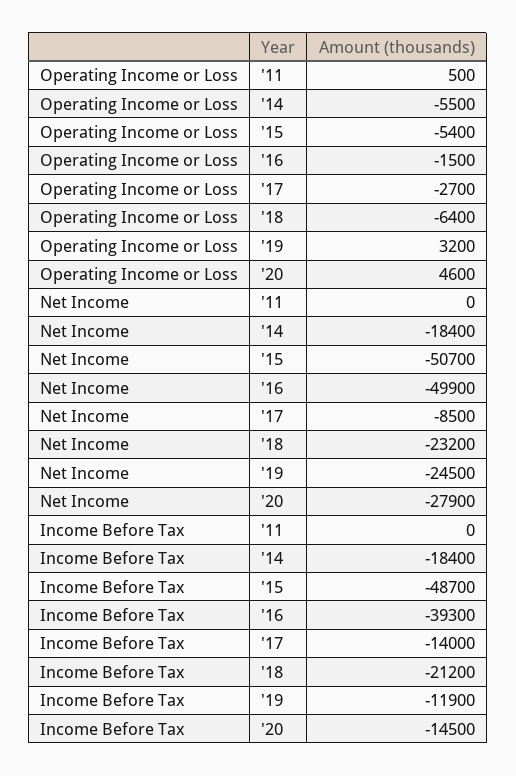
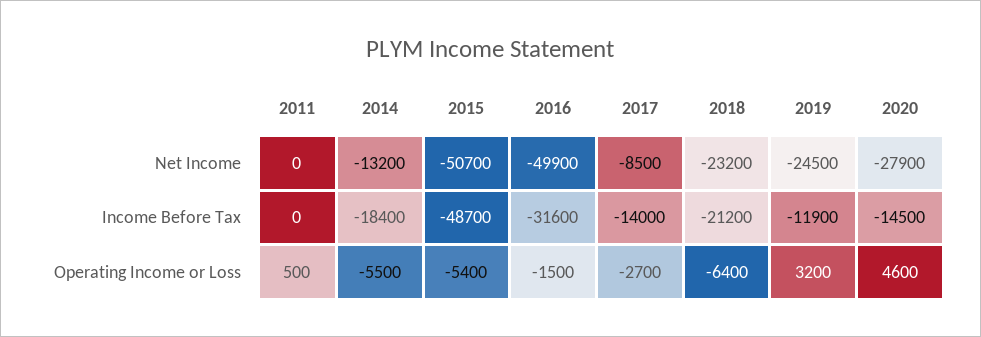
Net Income, '14: -18400 -> -13200
Income Before Tax, '16: -39300 -> -31600

